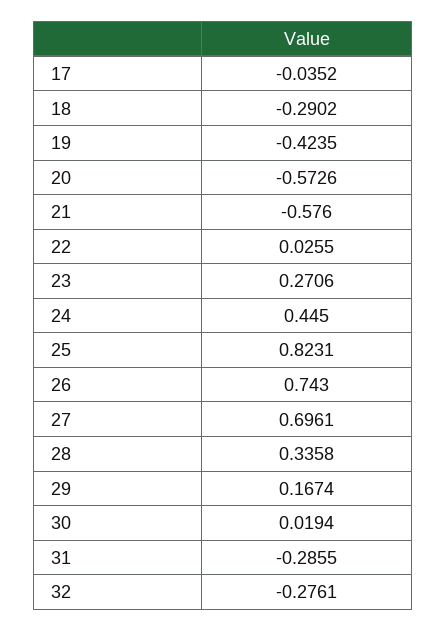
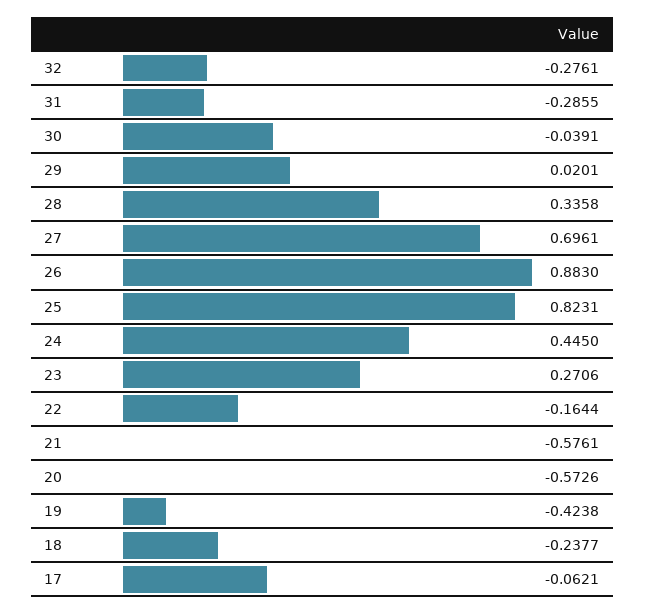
17: -0.0352 -> -0.0621
18: -0.2902 -> -0.2377
19: -0.4235 -> -0.4238
21: -0.576 -> -0.5761
22: 0.0255 -> -0.1644
26: 0.743 -> 0.883
29: 0.1674 -> 0.0201
30: 0.0194 -> -0.0391

